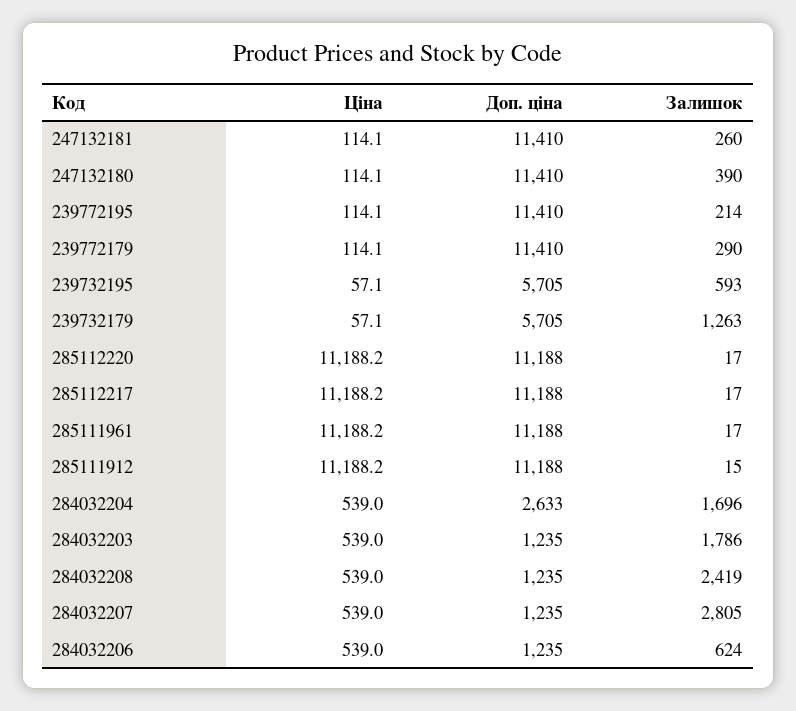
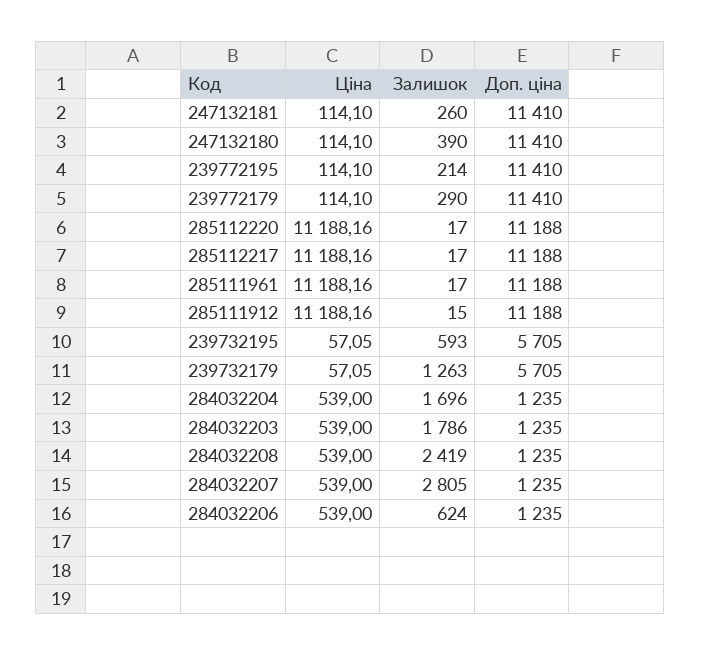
Доп. ціна, 284032204: 2633 -> 1235

